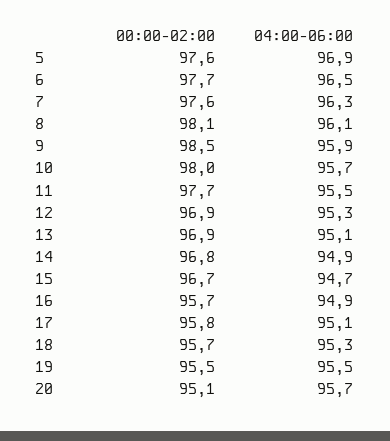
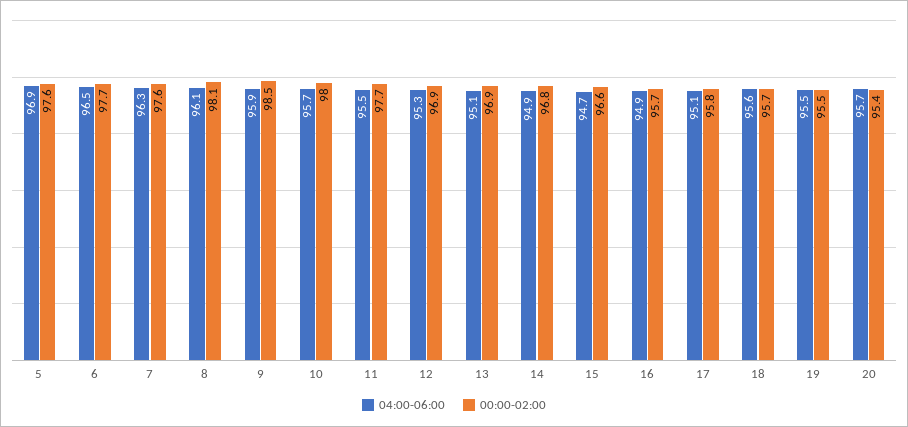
00:00-02:00, 15: 96.7 -> 96.6
04:00-06:00, 18: 95.3 -> 95.6
00:00-02:00, 20: 95.1 -> 95.4

